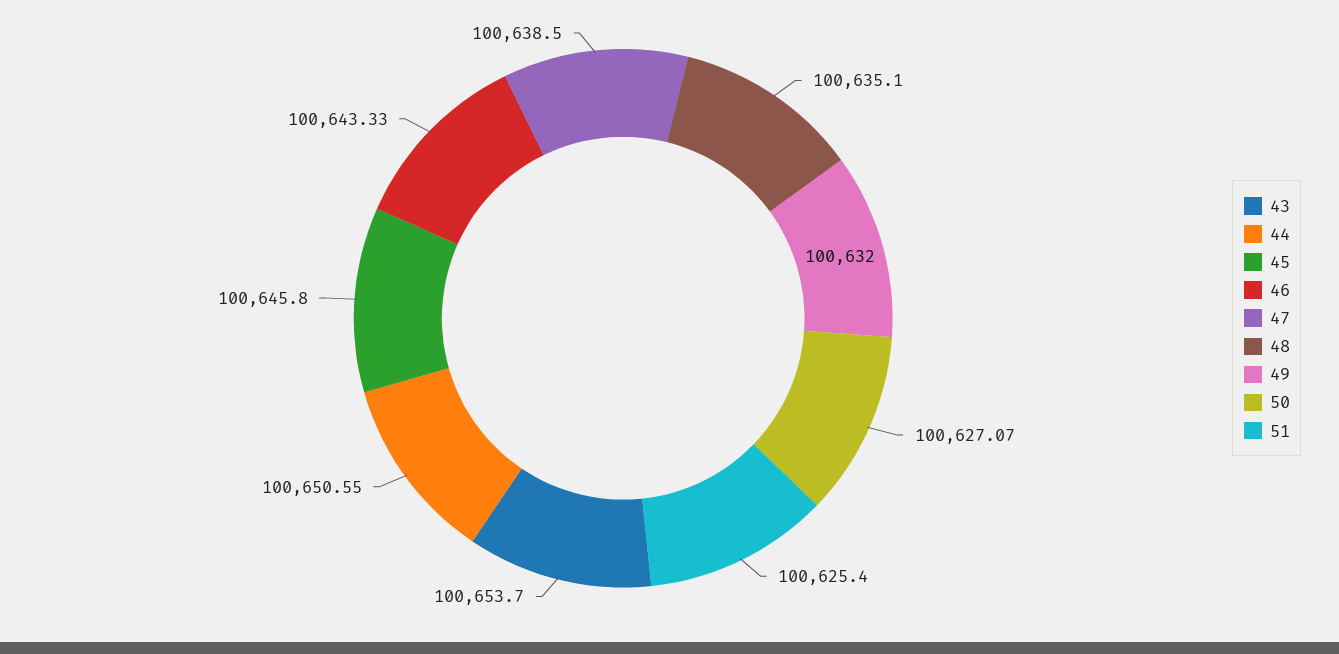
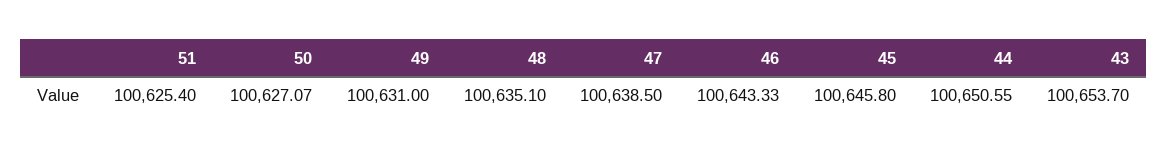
49: 100632 -> 100631

